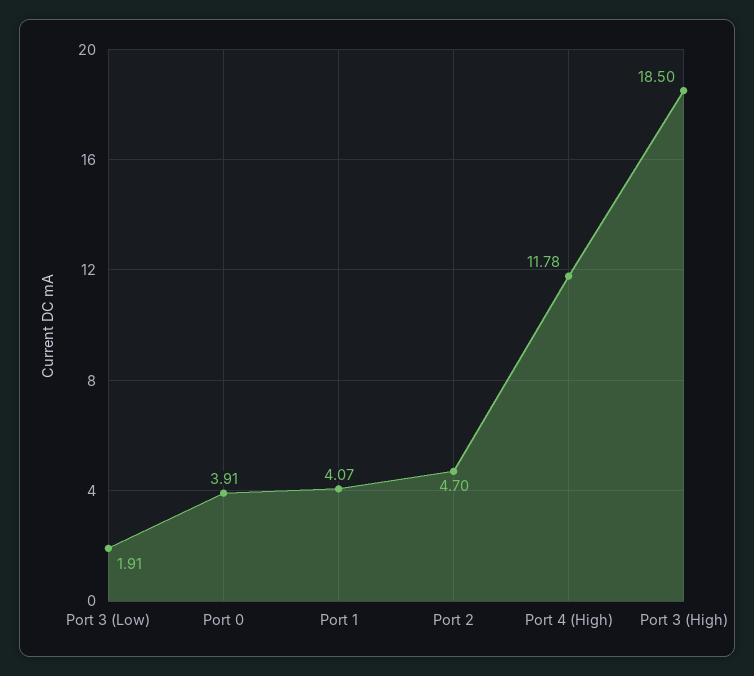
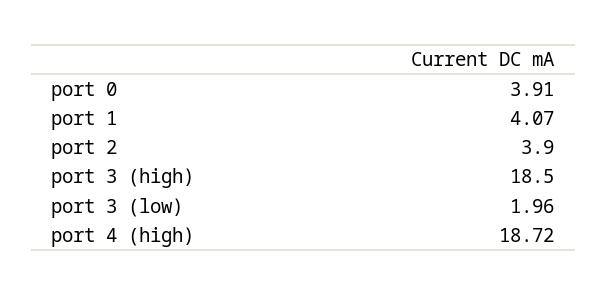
Port 3 (Low): 1.91 -> 1.96
Port 2: 4.7 -> 3.9
Port 4 (High): 11.78 -> 18.72

